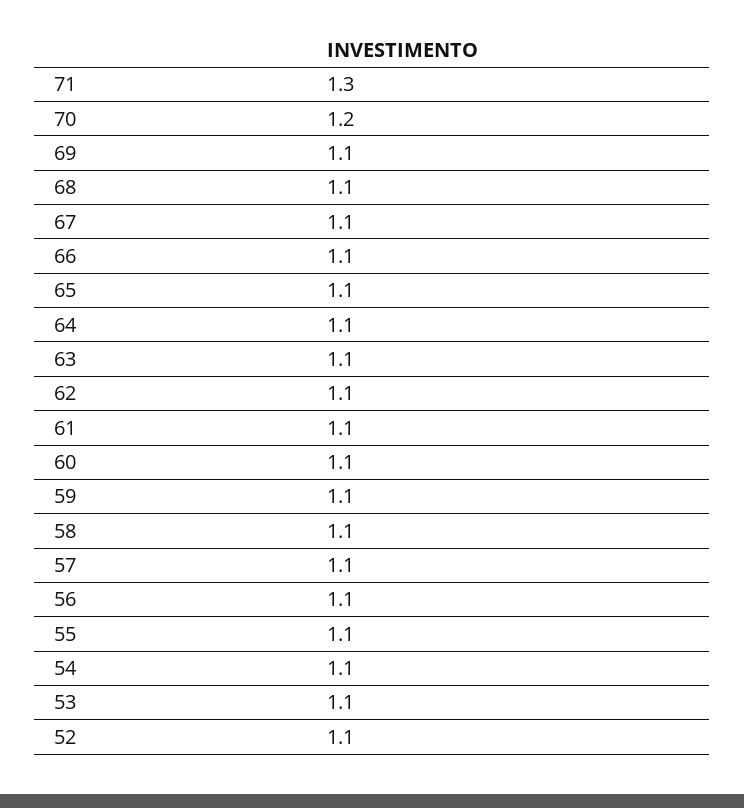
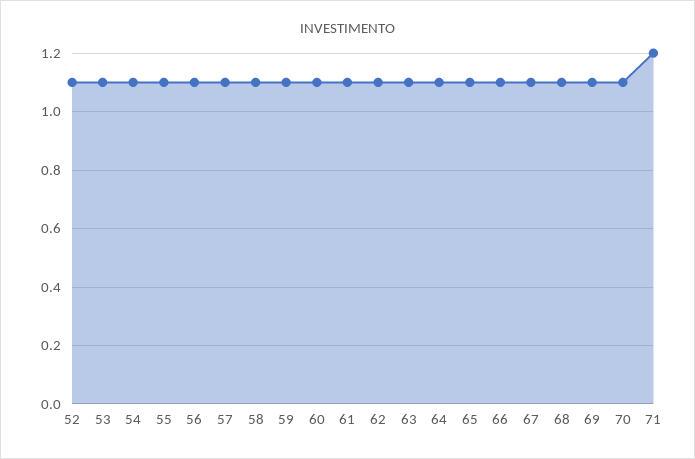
71: 1.3 -> 1.2
70: 1.2 -> 1.1

